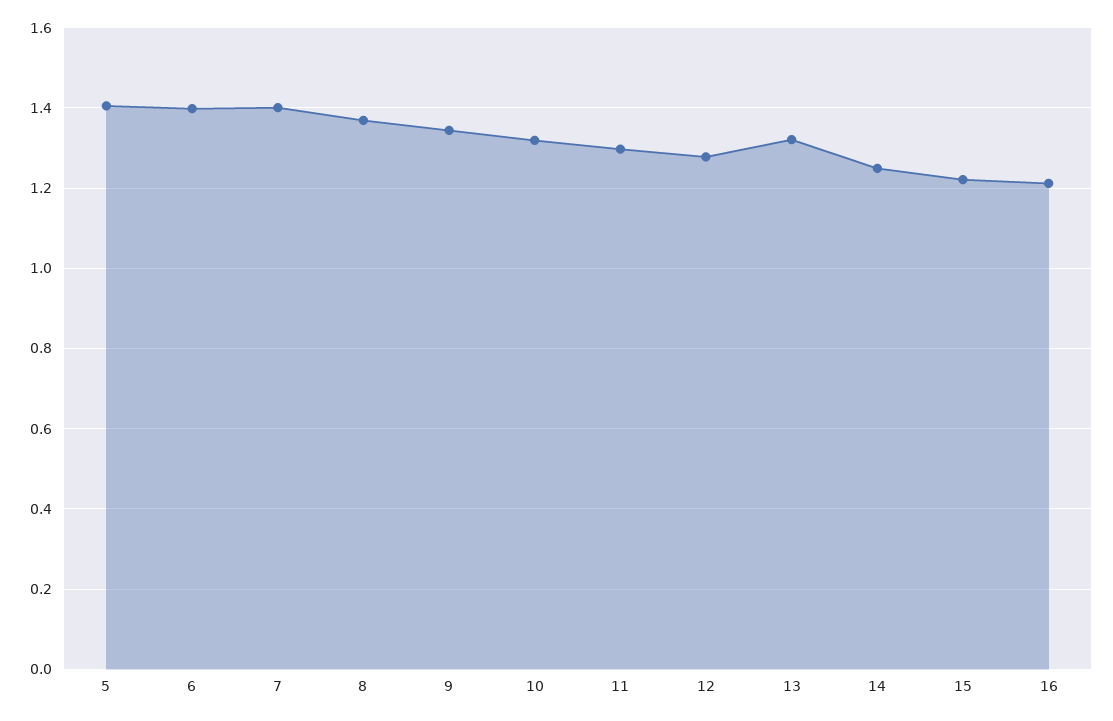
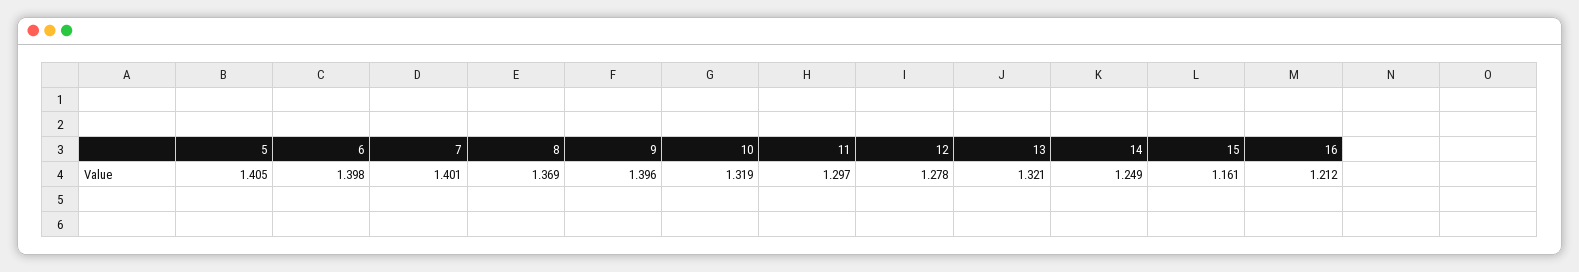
9: 1.34 -> 1.396
15: 1.22 -> 1.161

